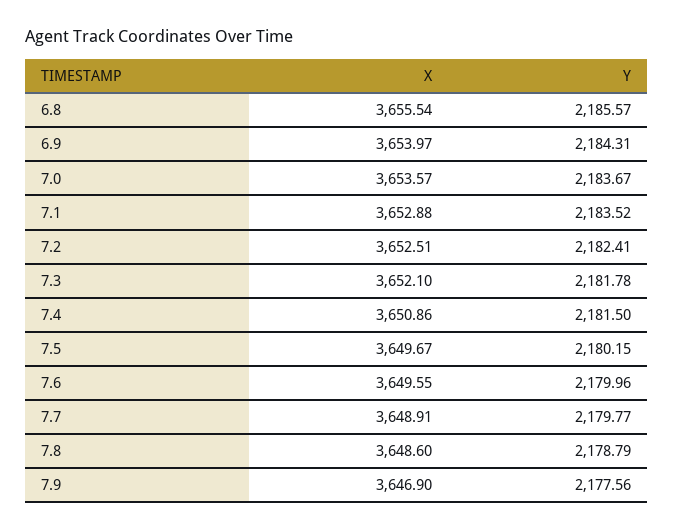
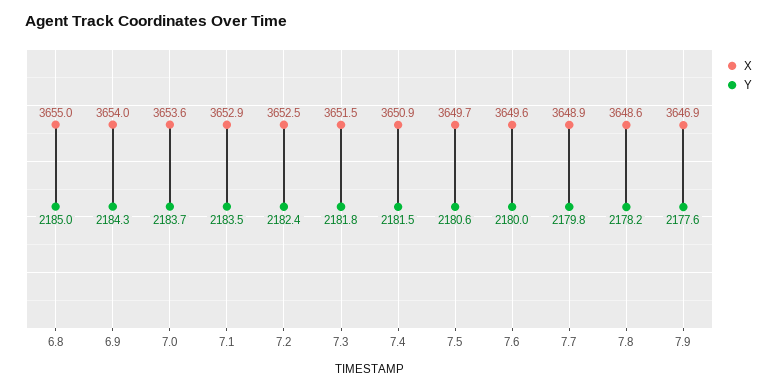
X, 6.8: 3655.54 -> 3655
Y, 6.8: 2185.57 -> 2185
X, 7.3: 3652.1 -> 3651.5
Y, 7.5: 2180.15 -> 2180.6
Y, 7.8: 2178.79 -> 2178.2

